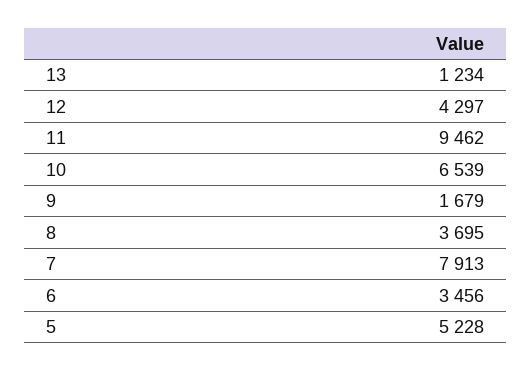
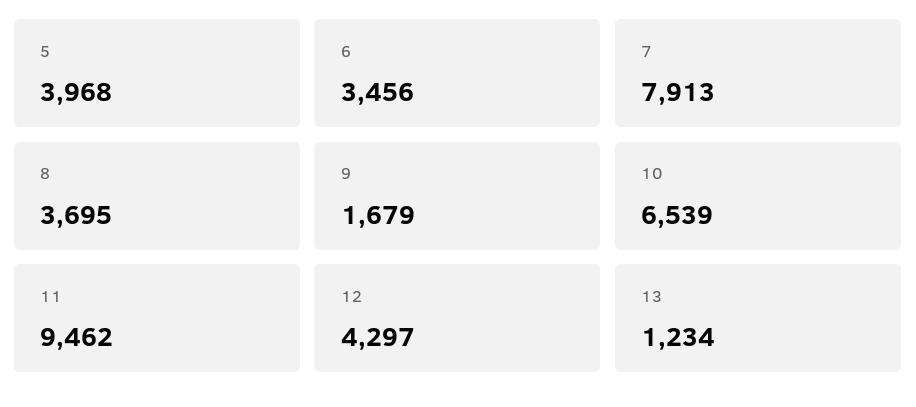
5: 5228 -> 3968

